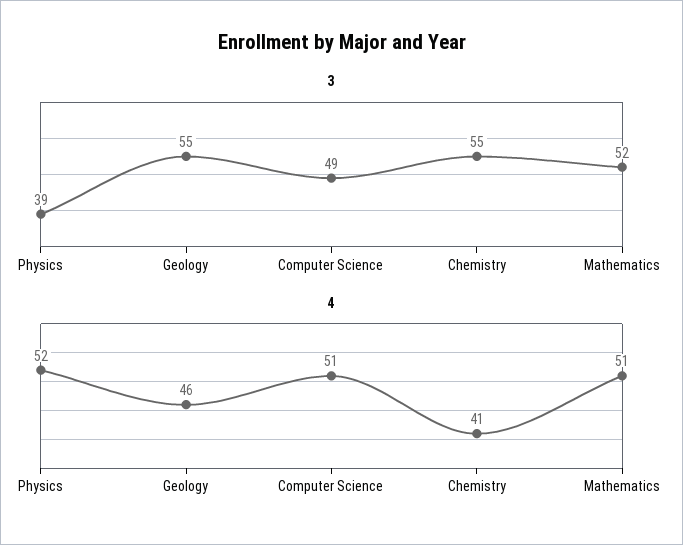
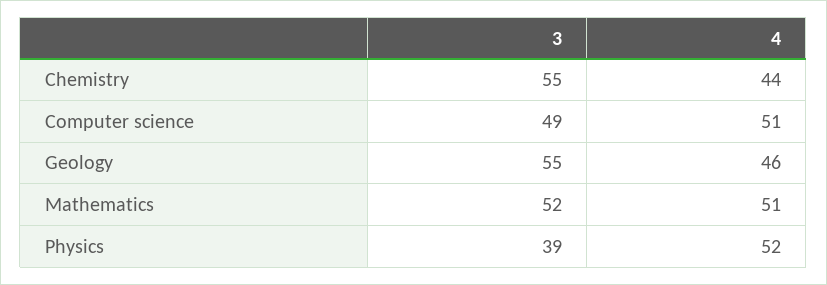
4, Chemistry: 41 -> 44

